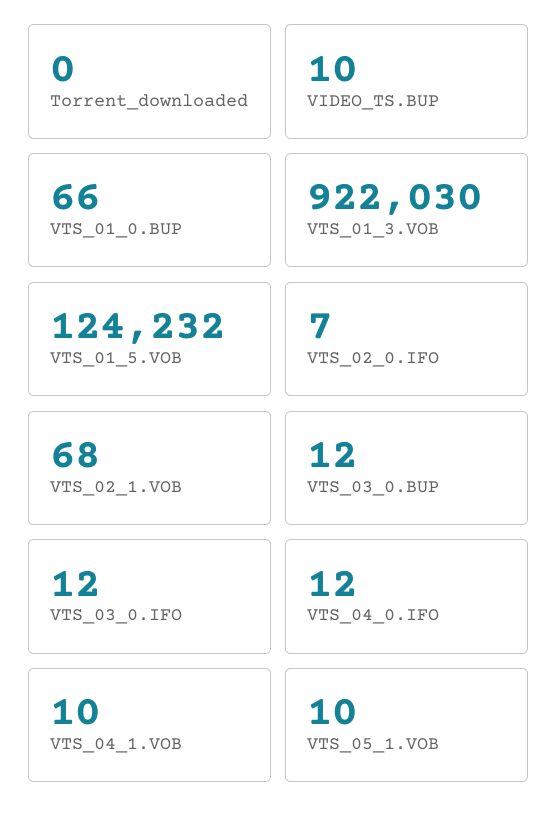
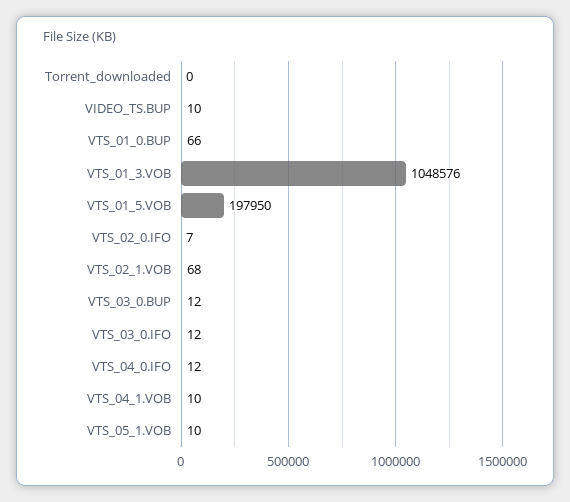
VTS_01_3.VOB: 922030 -> 1048576
VTS_01_5.VOB: 124232 -> 197950

